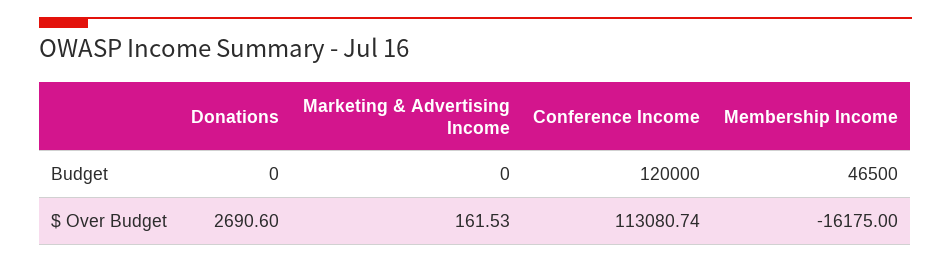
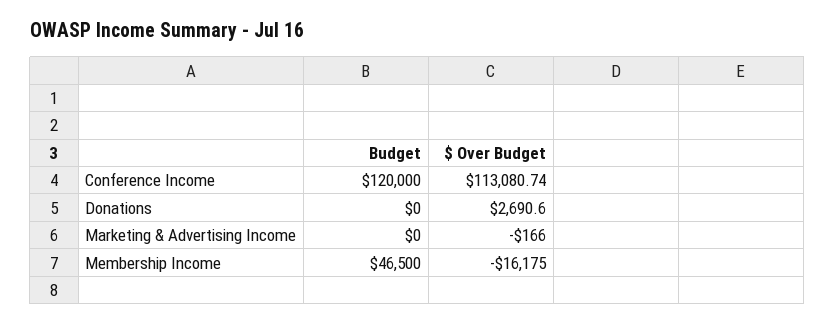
Marketing & Advertising Income, $ Over Budget: 161.53 -> -166

